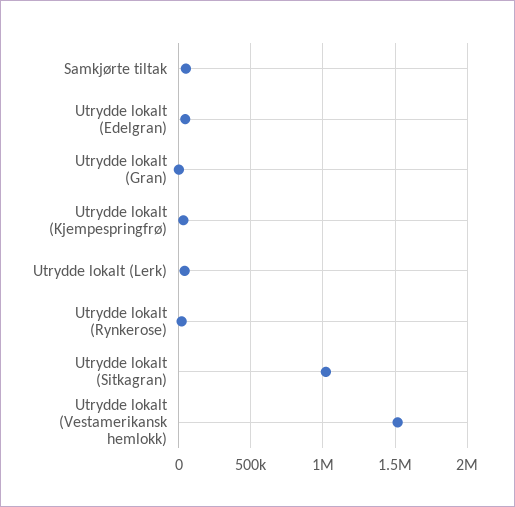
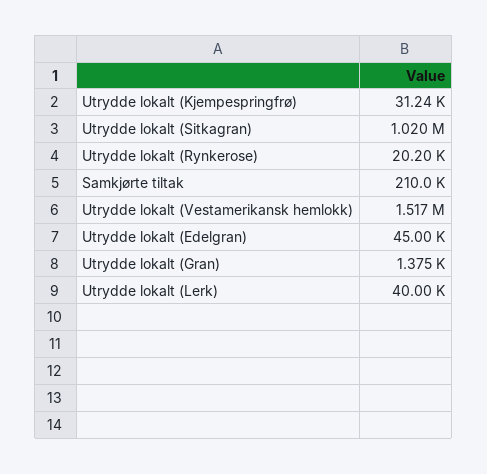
Samkjørte tiltak: 50000 -> 210000

